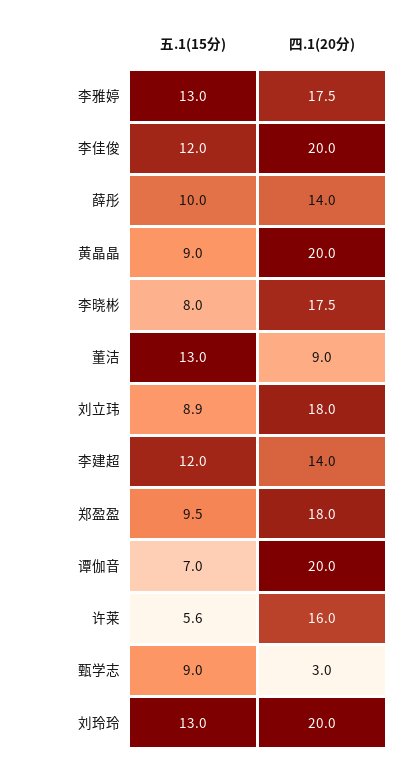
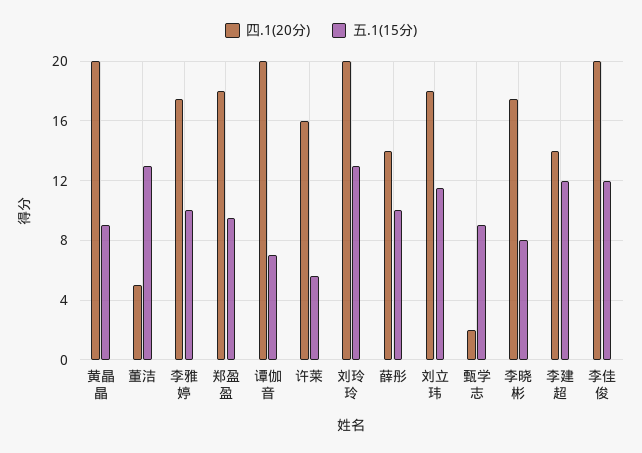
五.1(15分), 李雅婷: 13 -> 10
四.1(20分), 董洁: 9 -> 5
五.1(15分), 刘立玮: 8.9 -> 11.5
四.1(20分), 甄学志: 3 -> 2

